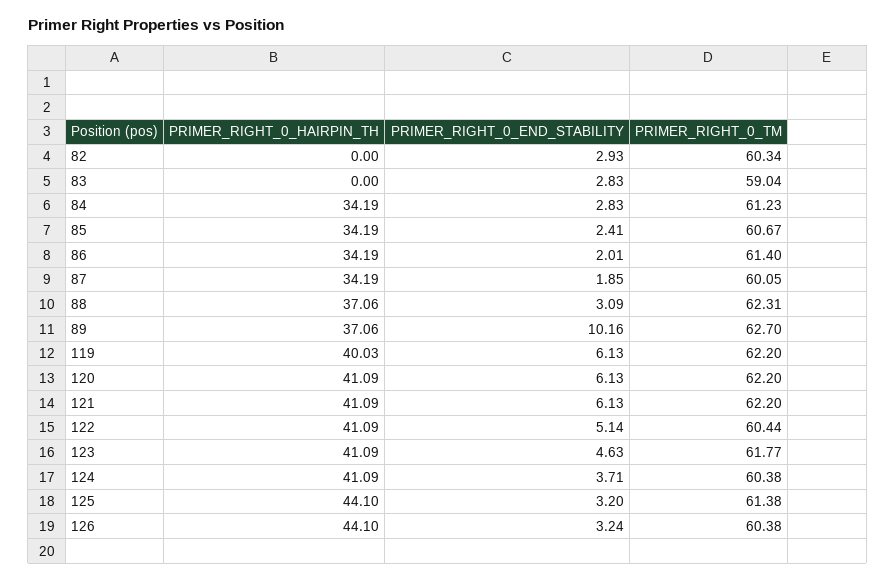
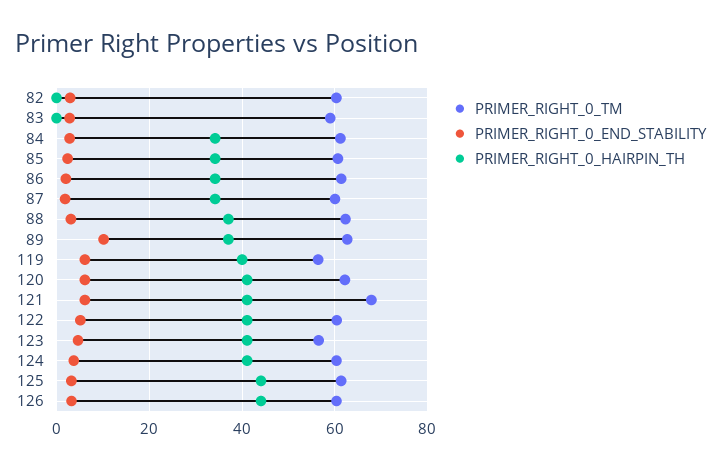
PRIMER_RIGHT_0_TM, 119: 62.2 -> 56
PRIMER_RIGHT_0_TM, 121: 62.2 -> 68
PRIMER_RIGHT_0_TM, 123: 61.77 -> 56

